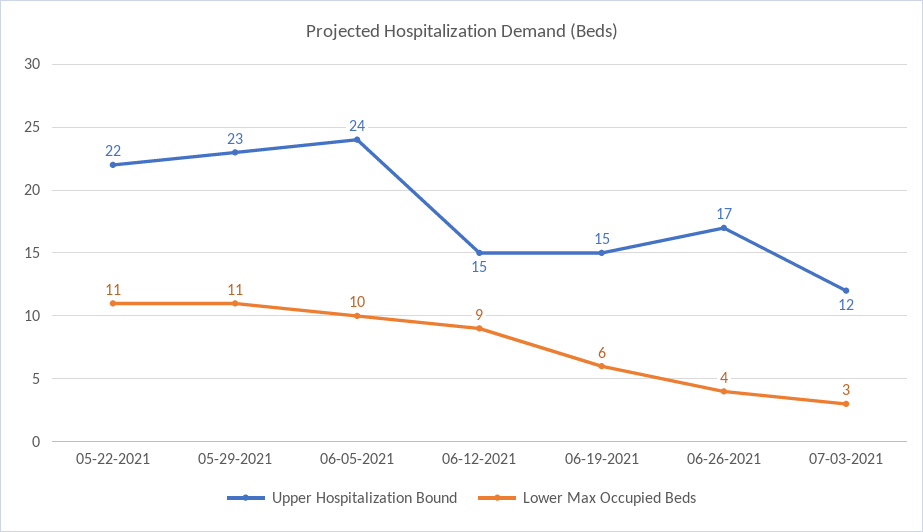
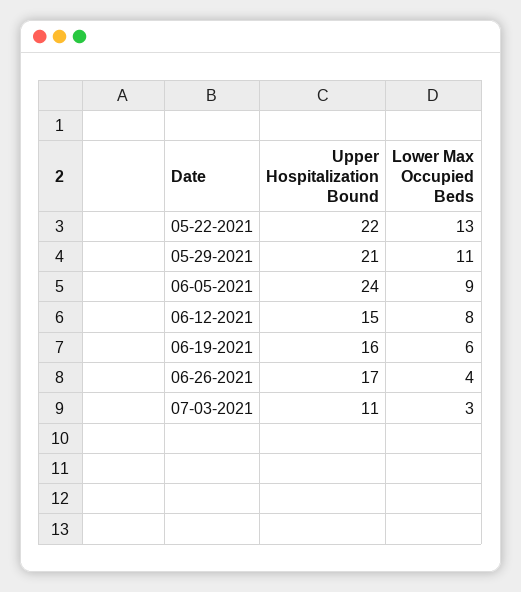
Lower Max Occupied Beds, 05-22-2021: 11 -> 13
Upper Hospitalization Bound, 05-29-2021: 23 -> 21
Lower Max Occupied Beds, 06-05-2021: 10 -> 9
Lower Max Occupied Beds, 06-12-2021: 9 -> 8
Upper Hospitalization Bound, 06-19-2021: 15 -> 16
Upper Hospitalization Bound, 07-03-2021: 12 -> 11

